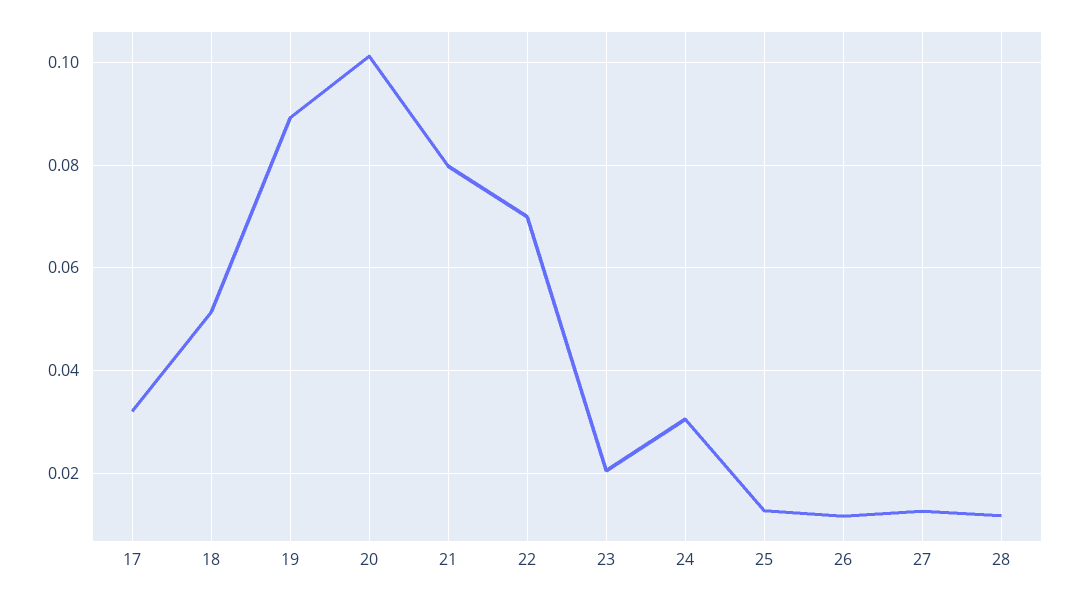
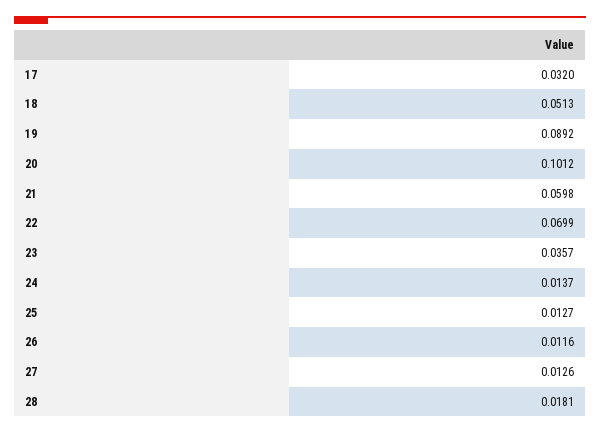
21: 0.08 -> 0.0598
23: 0.02 -> 0.0357
24: 0.03 -> 0.0137
28: 0.012 -> 0.0181

